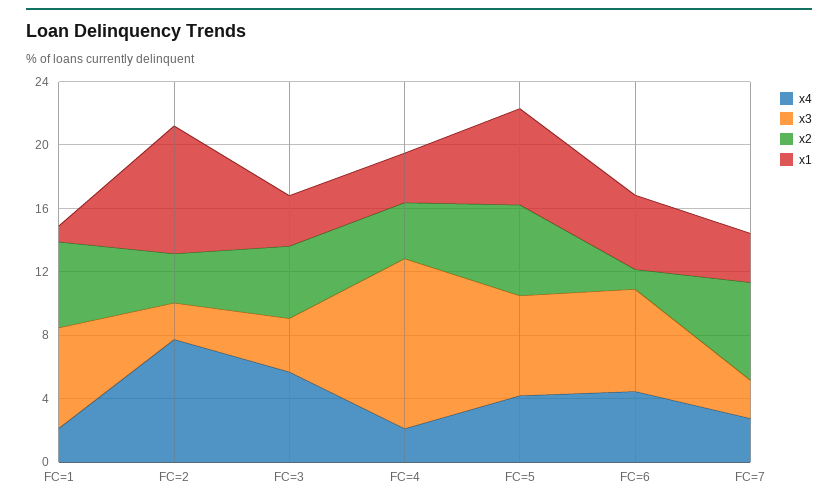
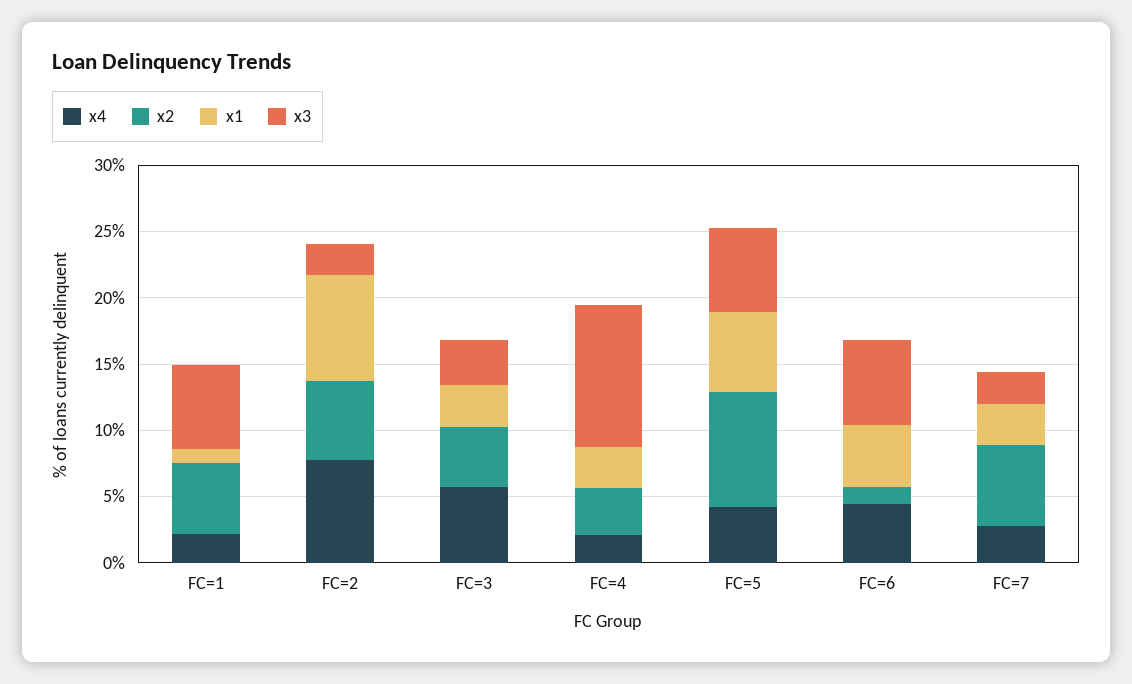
x2, FC=2: 3 -> 6
x2, FC=5: 6 -> 9

